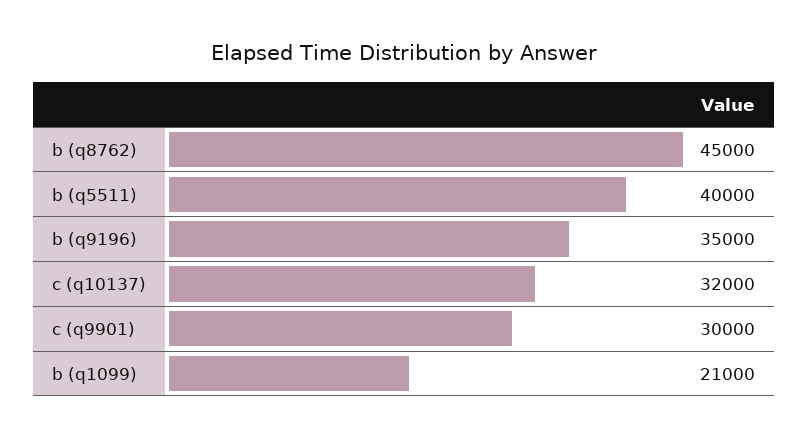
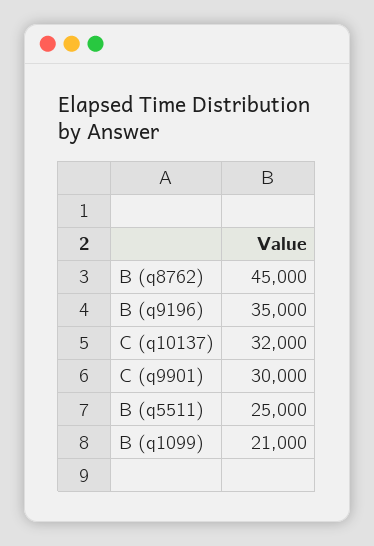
b (q5511): 40000 -> 25000

